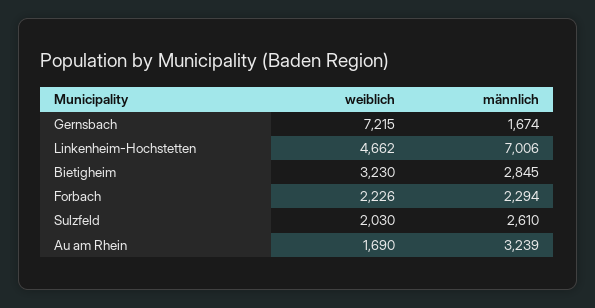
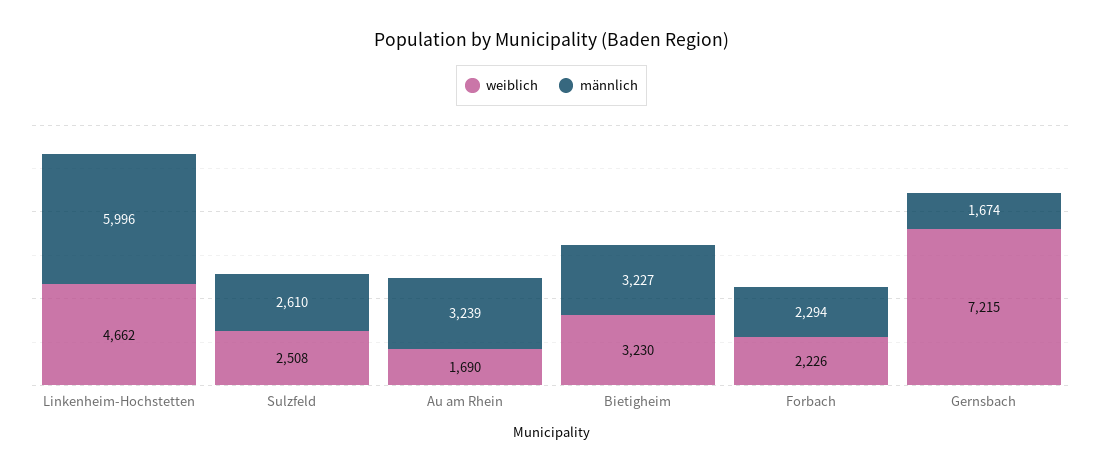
männlich, Linkenheim-Hochstetten: 7006 -> 5996
männlich, Bietigheim: 2845 -> 3227
weiblich, Sulzfeld: 2030 -> 2508

